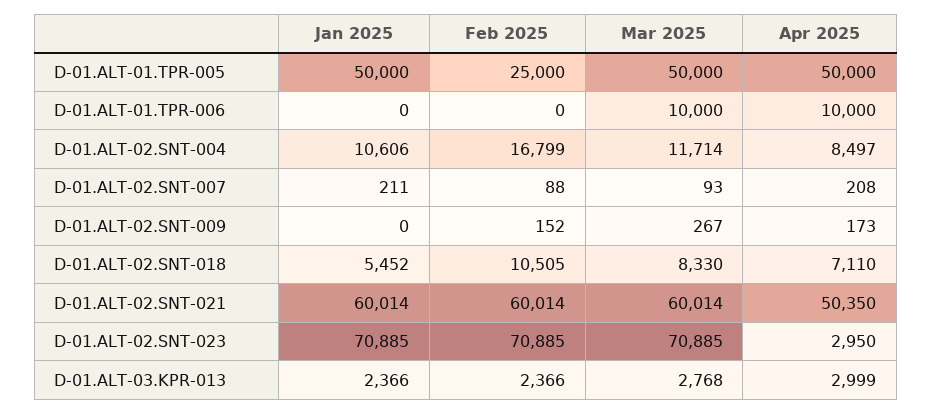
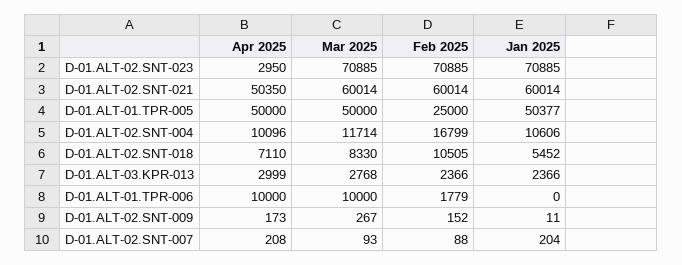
Jan 2025, D-01.ALT-01.TPR-005: 50000 -> 50377
Feb 2025, D-01.ALT-01.TPR-006: 0 -> 1779
Apr 2025, D-01.ALT-02.SNT-004: 8497 -> 10096
Jan 2025, D-01.ALT-02.SNT-007: 211 -> 204
Jan 2025, D-01.ALT-02.SNT-009: 0 -> 11

